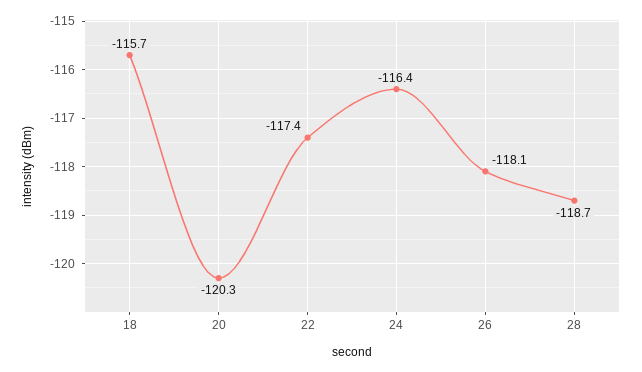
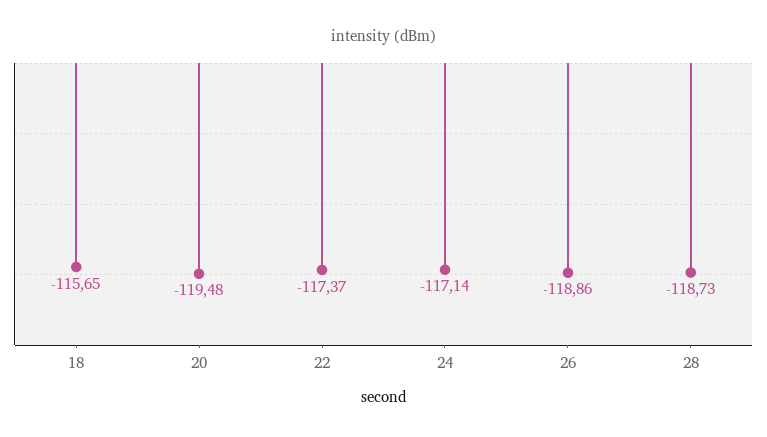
20: -120.3 -> -119.48
24: -116.4 -> -117.14
26: -118.1 -> -118.86

